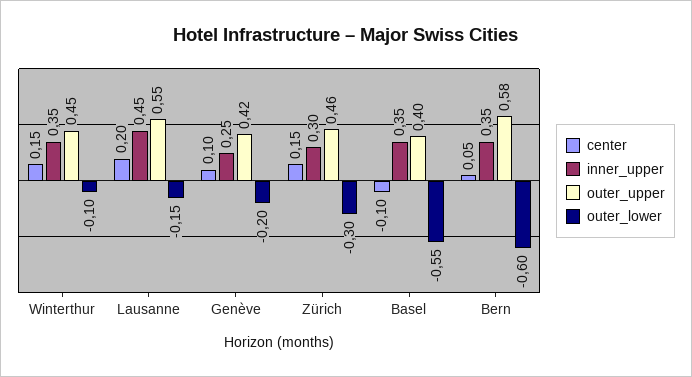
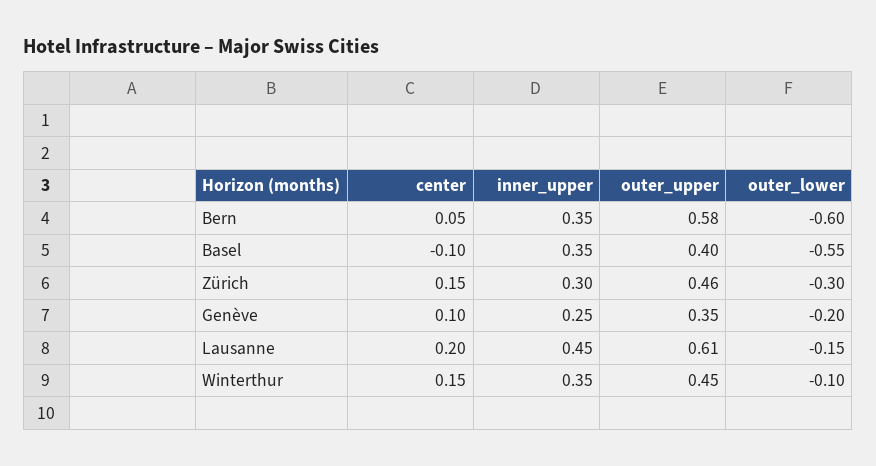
outer_upper, Lausanne: 0.55 -> 0.61
outer_upper, Genève: 0.42 -> 0.35

